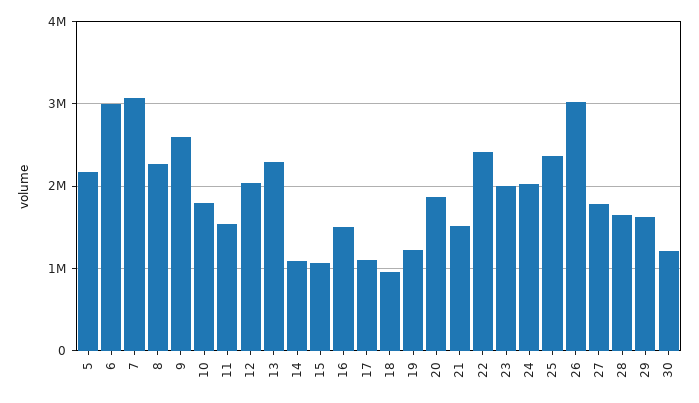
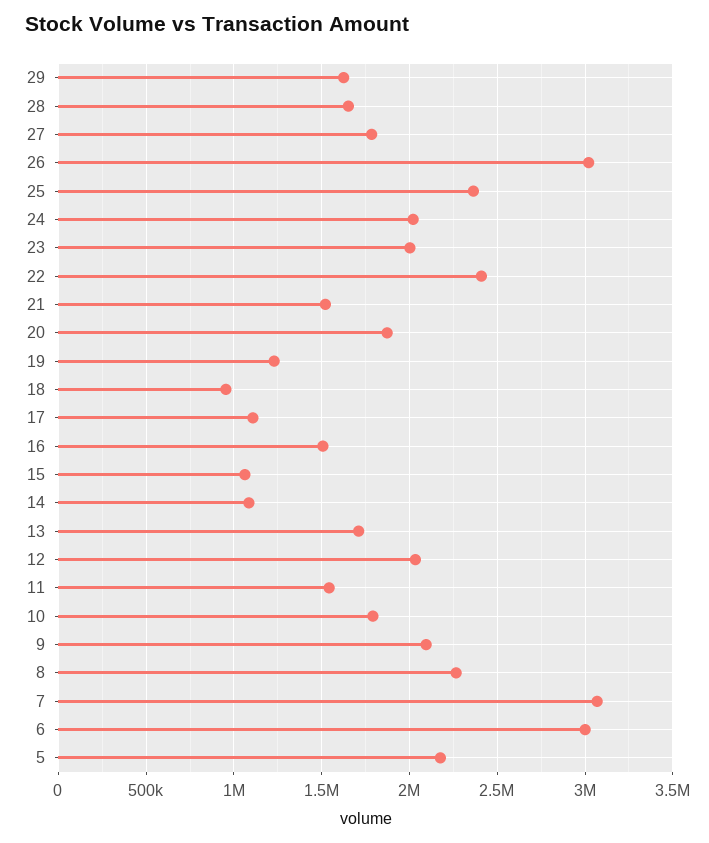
9: 2600000 -> 2100000
13: 2300000 -> 1700000
30: 1200000 -> none

